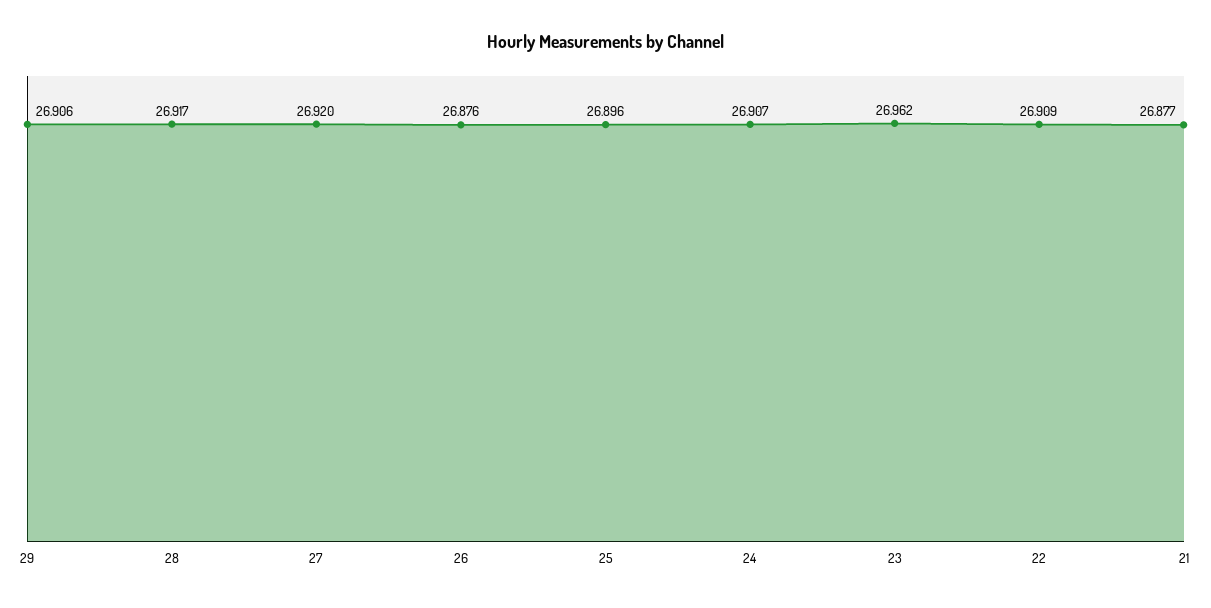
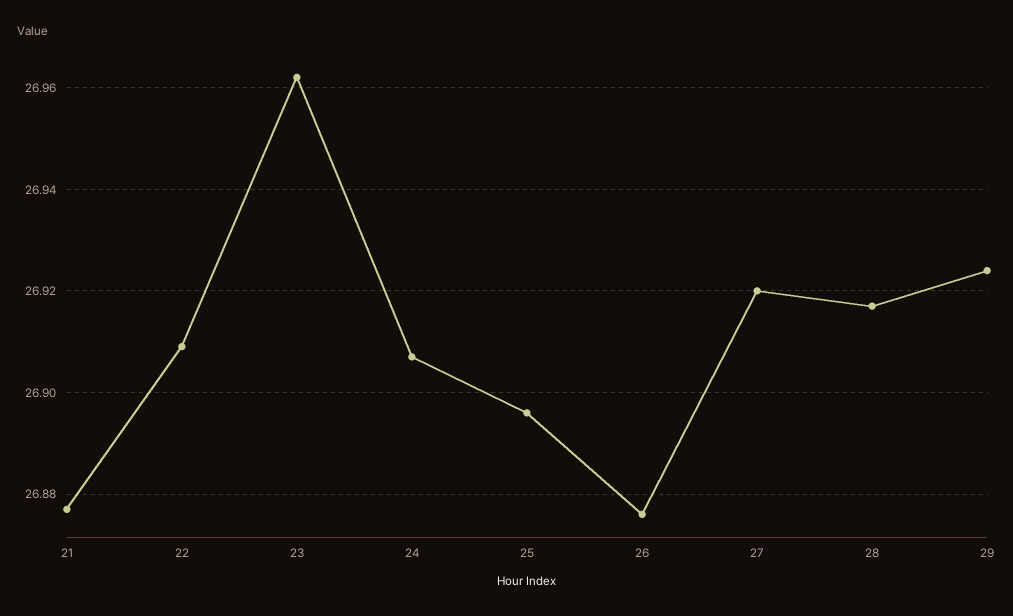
29: 26.906 -> 26.925

